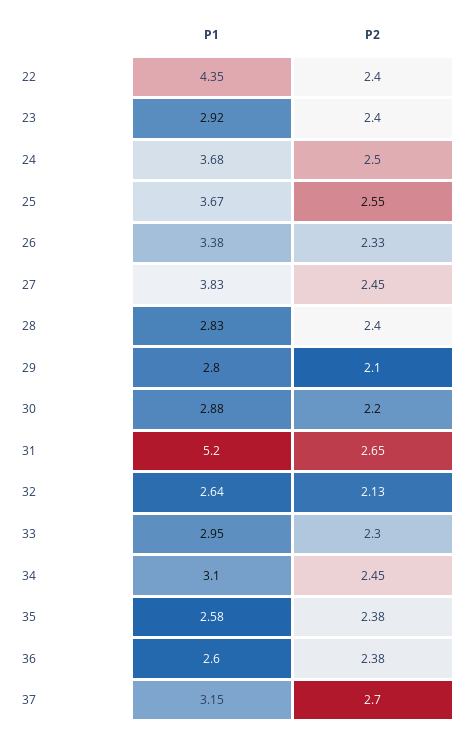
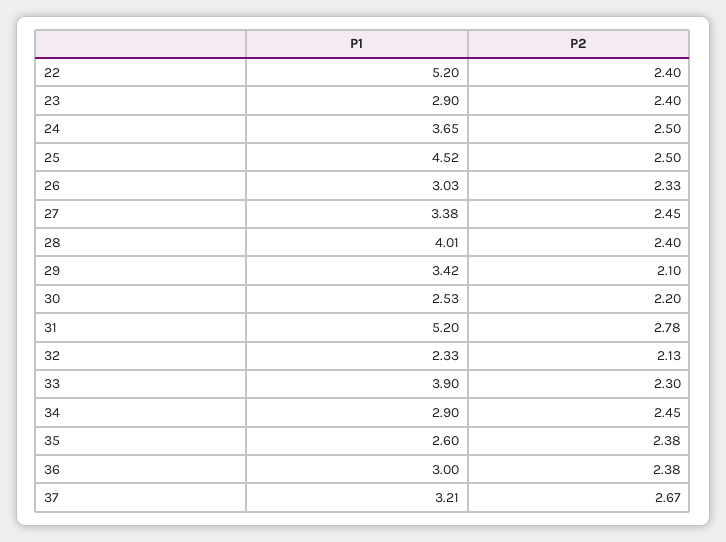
P1, 22: 4.35 -> 5.2
P1, 23: 2.92 -> 2.9
P1, 24: 3.68 -> 3.65
P1, 25: 3.67 -> 4.52
P2, 25: 2.55 -> 2.5
P1, 26: 3.38 -> 3.03
P1, 27: 3.83 -> 3.38
P1, 28: 2.83 -> 4.01
P1, 29: 2.8 -> 3.42
P1, 30: 2.88 -> 2.53
P2, 31: 2.65 -> 2.78
P1, 32: 2.64 -> 2.33
P1, 33: 2.95 -> 3.9
P1, 34: 3.1 -> 2.9
P1, 35: 2.58 -> 2.6
P1, 36: 2.6 -> 3
P1, 37: 3.15 -> 3.21
P2, 37: 2.7 -> 2.67

